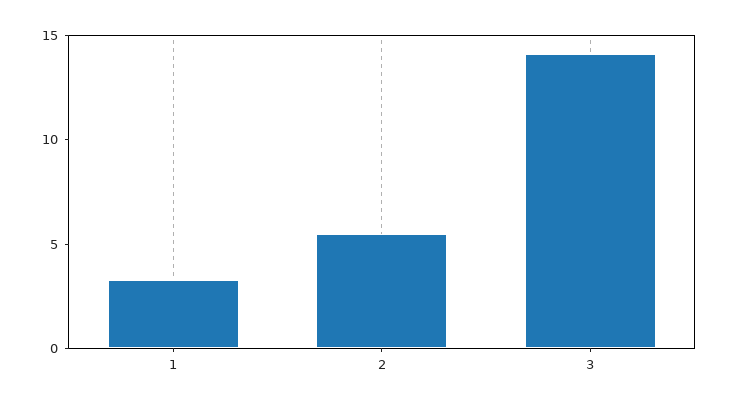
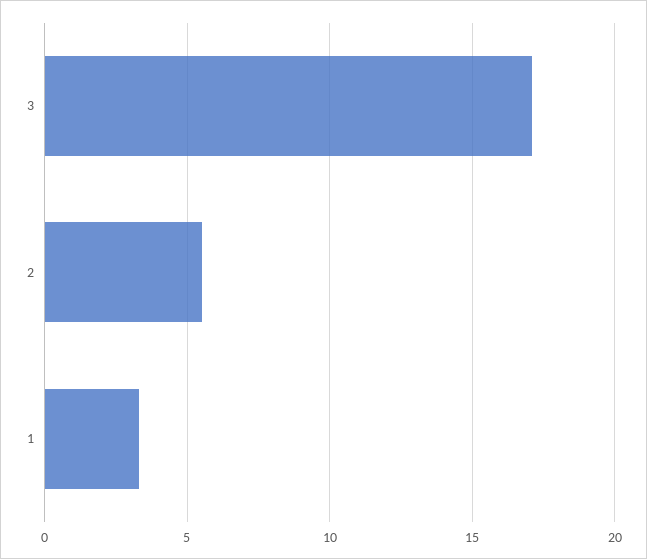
3: 14 -> 17

